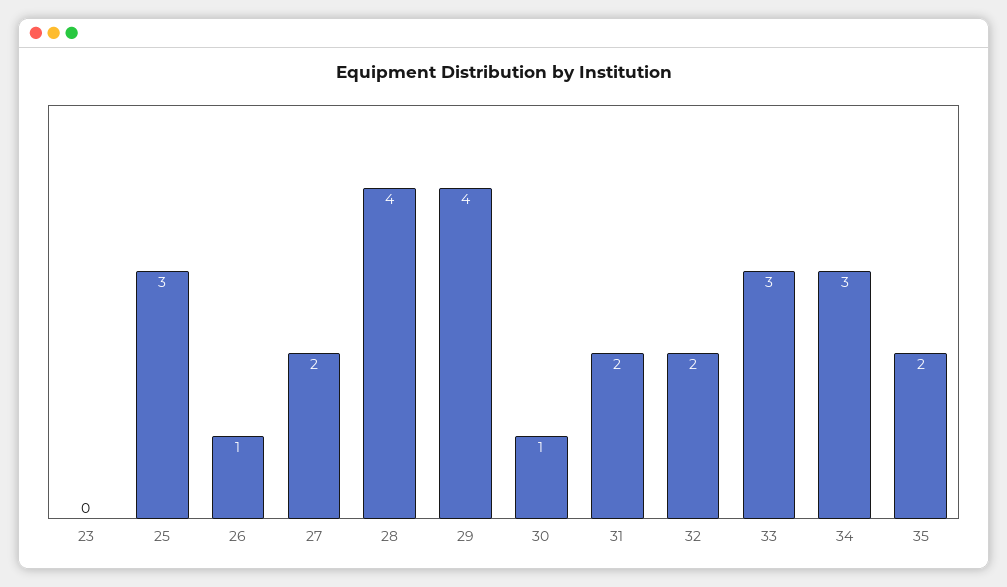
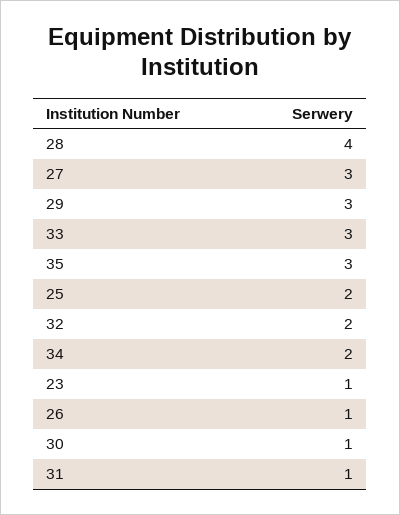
23: 0 -> 1
25: 3 -> 2
27: 2 -> 3
29: 4 -> 3
31: 2 -> 1
34: 3 -> 2
35: 2 -> 3

